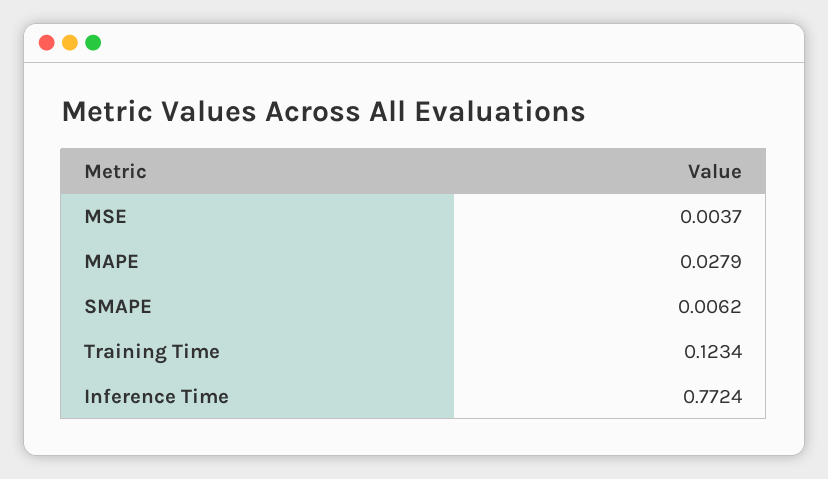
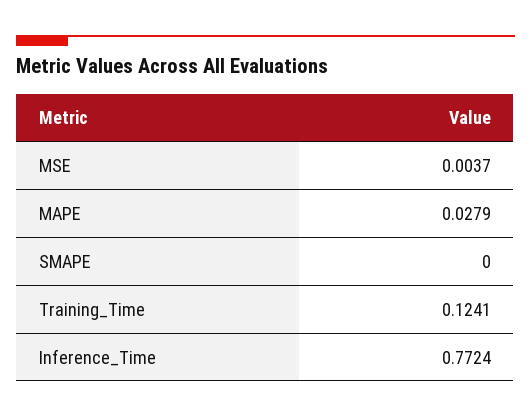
SMAPE: 0.0062 -> 0
Training Time: 0.1234 -> 0.1241

